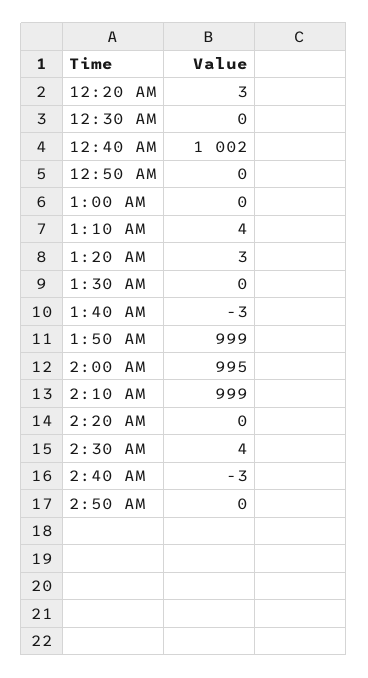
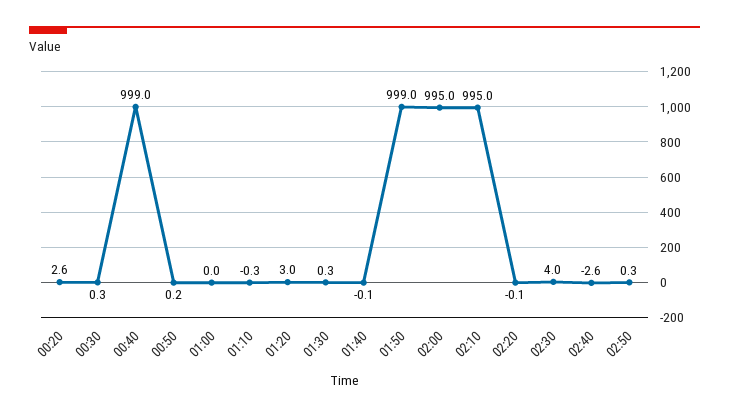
12:40 AM: 1002 -> 999
1:10 AM: 4 -> -0.3
1:40 AM: -3 -> -0.1
2:10 AM: 999 -> 995

